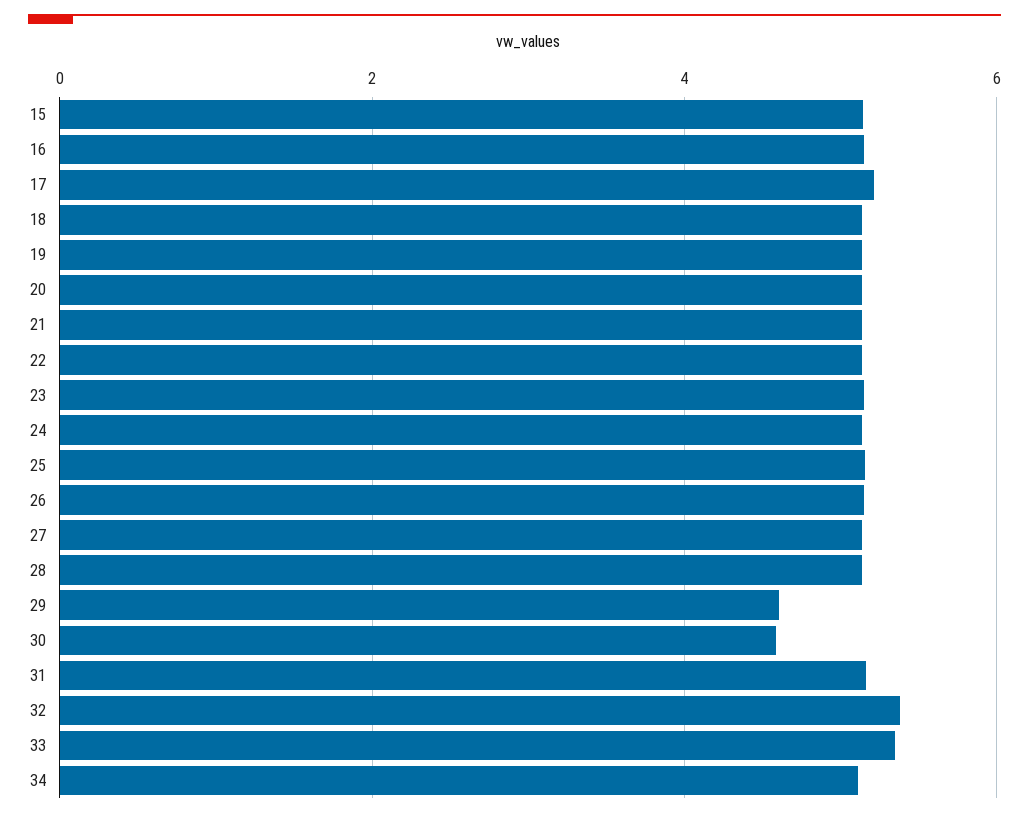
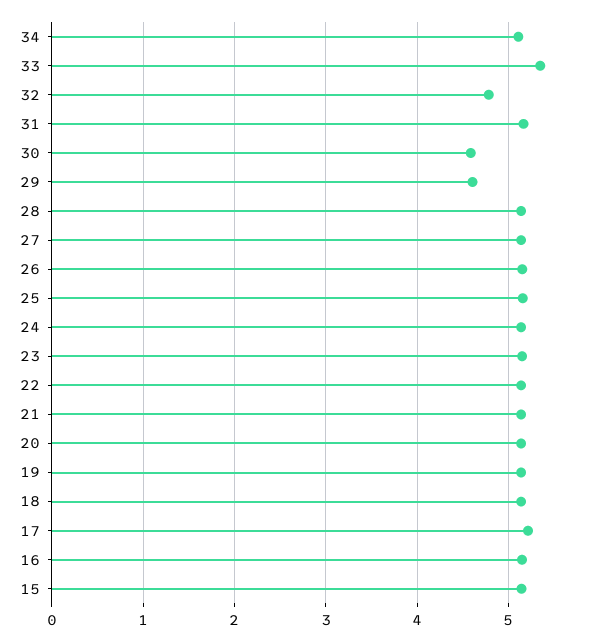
32: 5.4 -> 4.8

